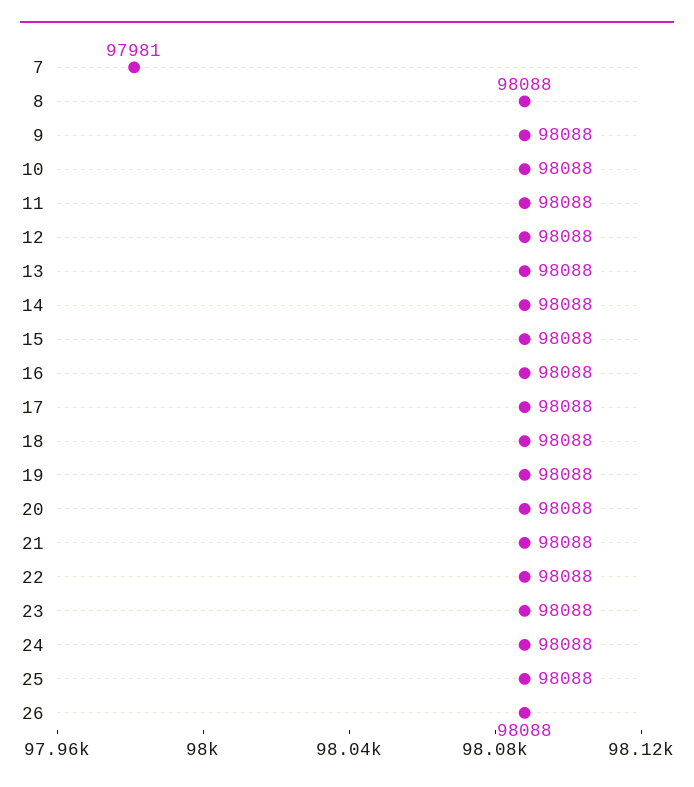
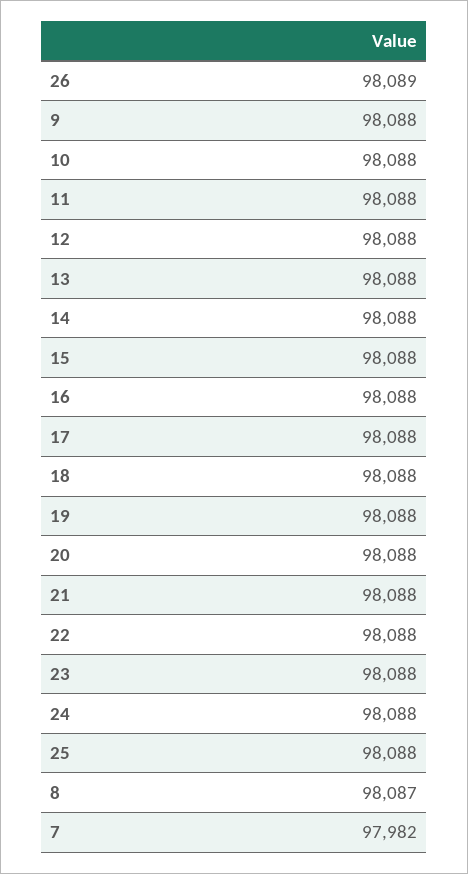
7: 97981 -> 97982
8: 98088 -> 98087
26: 98088 -> 98089

